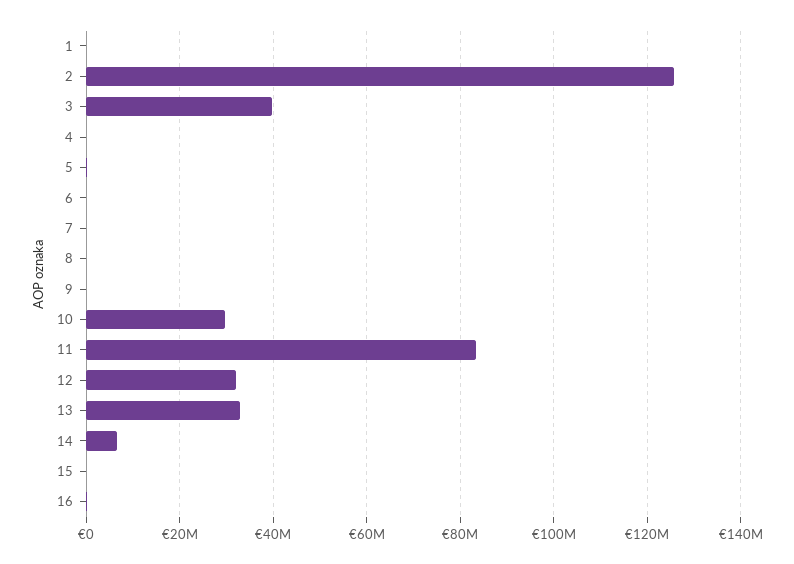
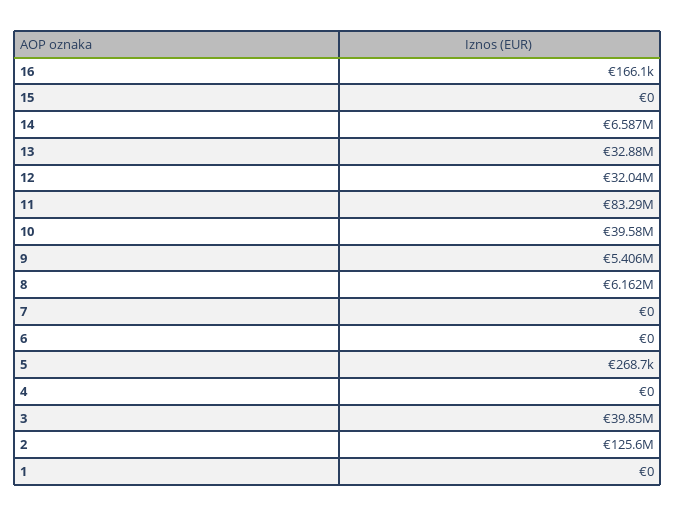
8: 0 -> 6162000
9: 0 -> 5406000
10: 30000000 -> 39580000

